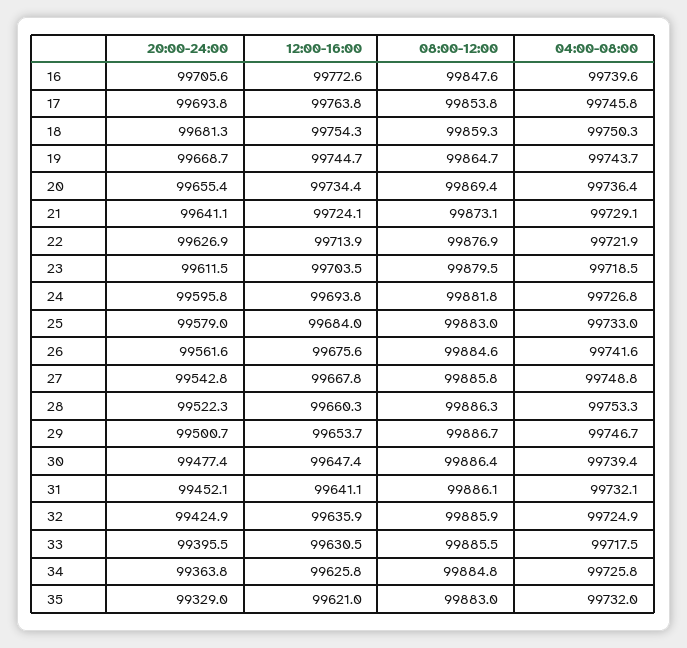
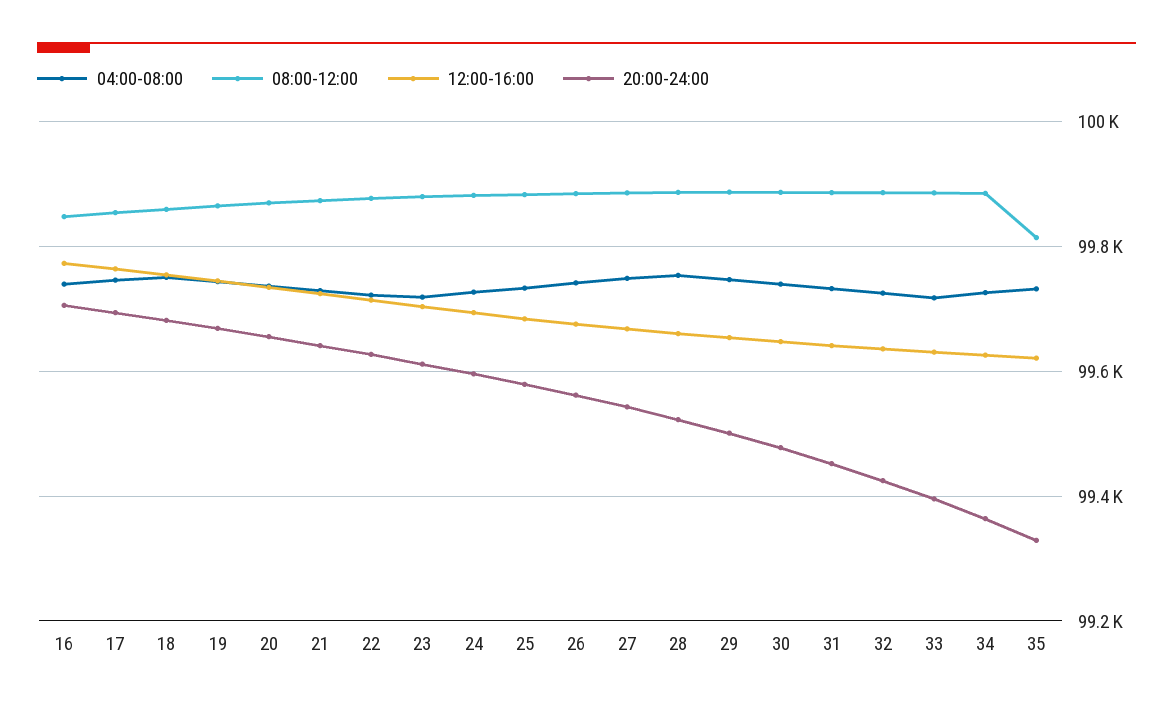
08:00-12:00, 35: 99883 -> 99820

